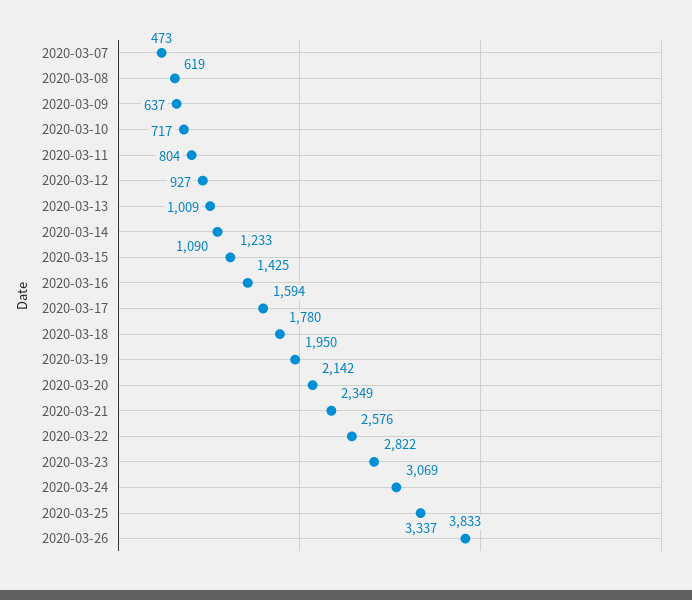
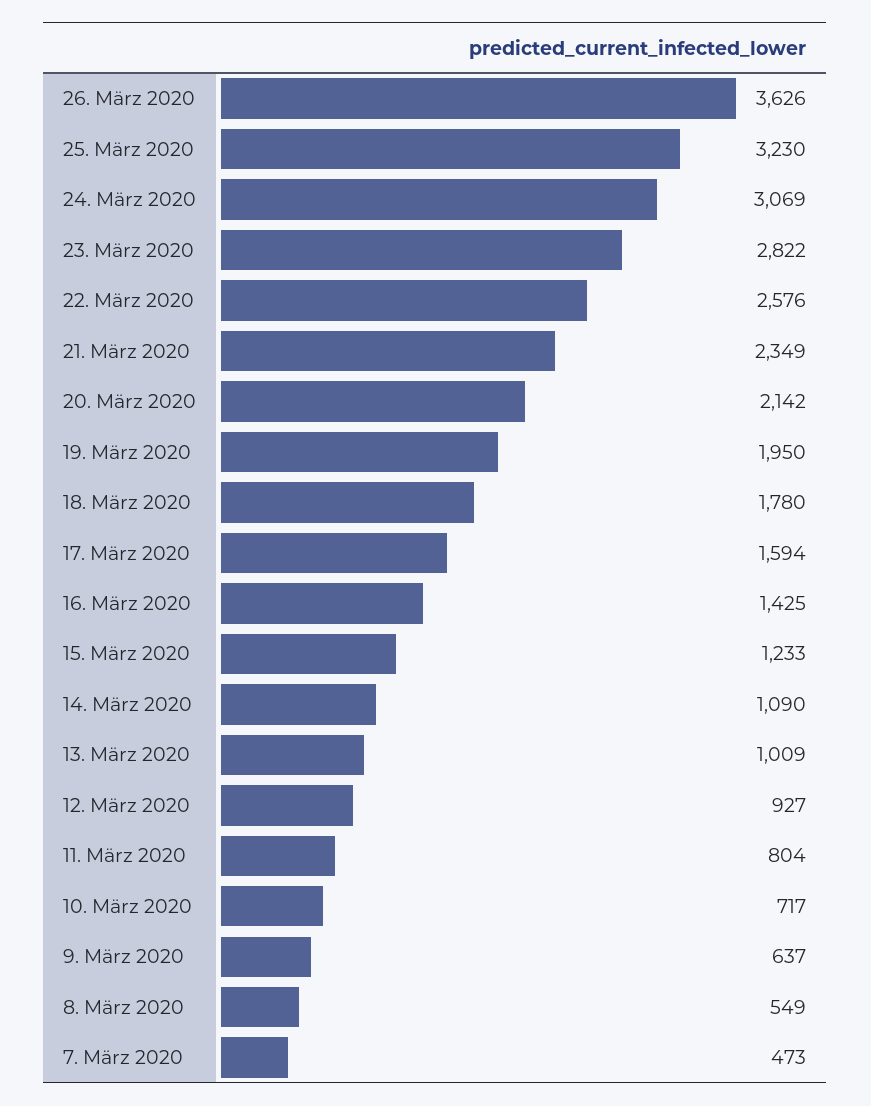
2020-03-08: 619 -> 549
2020-03-25: 3337 -> 3230
2020-03-26: 3833 -> 3626

